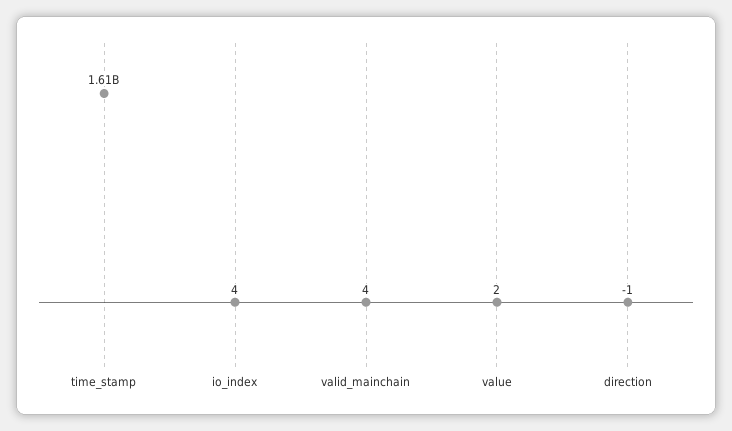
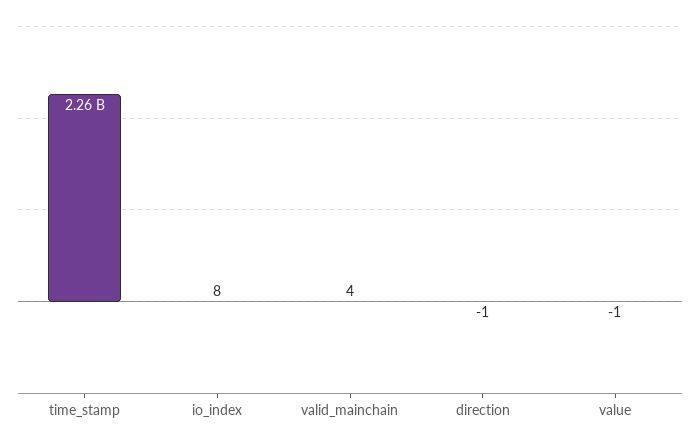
time_stamp: 1610000000 -> 2260000000
io_index: 4 -> 8
value: 2 -> -1

